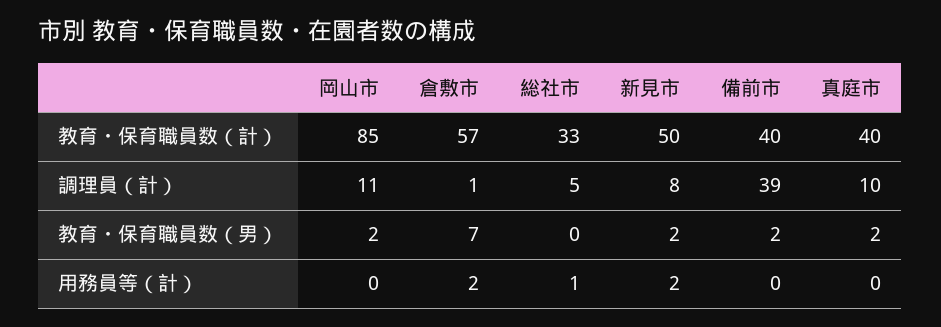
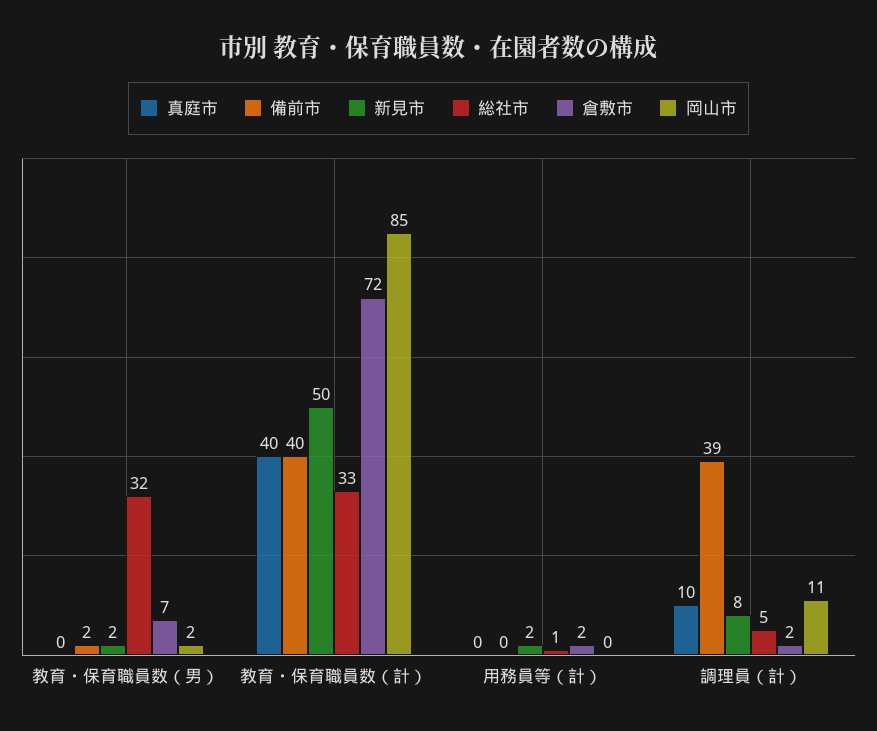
倉敷市, 教育・保育職員数（計）: 57 -> 72
倉敷市, 調理員（計）: 1 -> 2
総社市, 教育・保育職員数（男）: 0 -> 32
真庭市, 教育・保育職員数（男）: 2 -> 0

